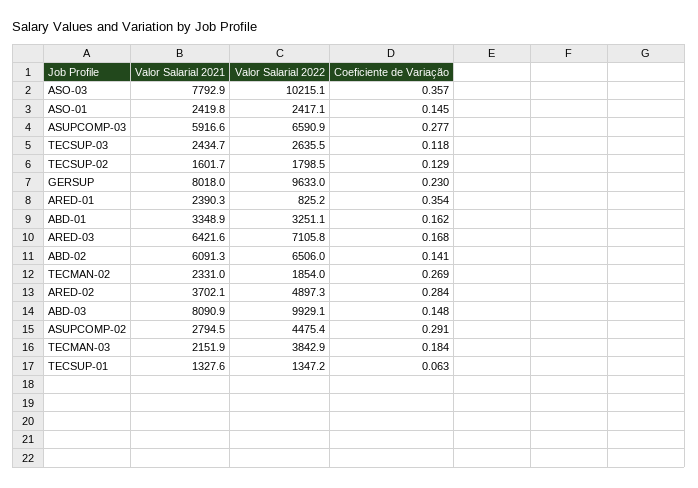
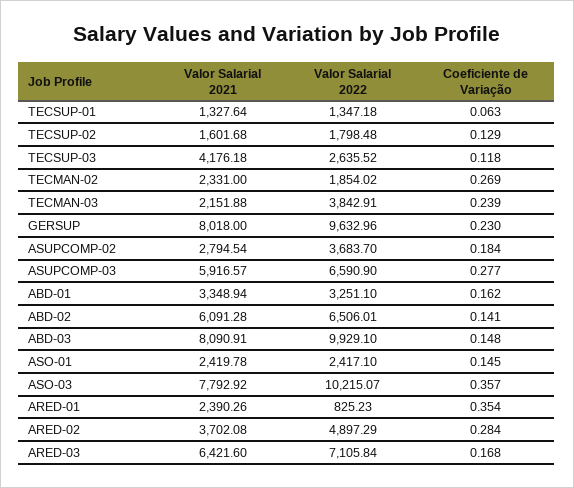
Valor Salarial 2021, TECSUP-03: 2434.7 -> 4176.18
Valor Salarial 2022, ASUPCOMP-02: 4475.4 -> 3683.7
Coeficiente de Variação, ASUPCOMP-02: 0.291 -> 0.184
Coeficiente de Variação, TECMAN-03: 0.184 -> 0.239

